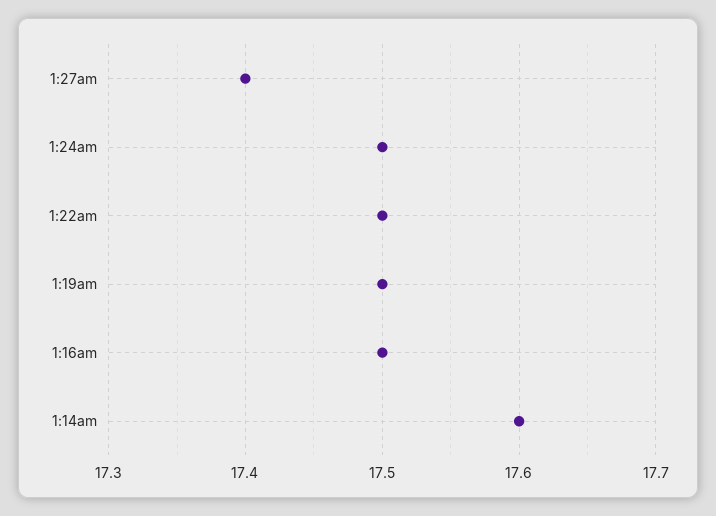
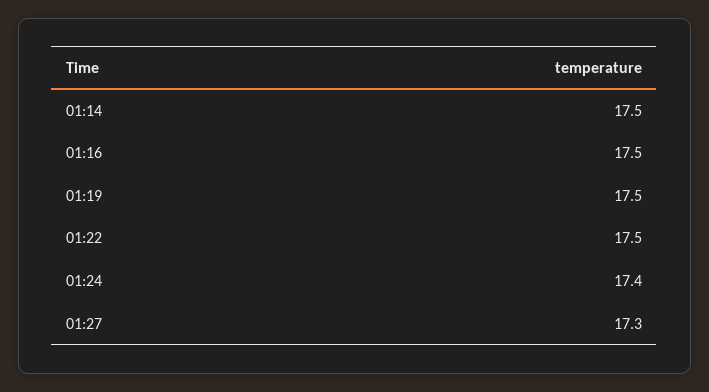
1:27am: 17.4 -> 17.3
1:24am: 17.5 -> 17.4
1:14am: 17.6 -> 17.5

